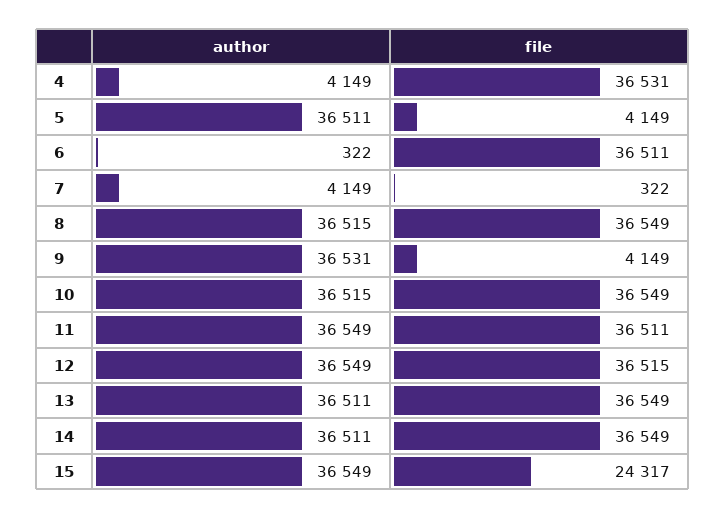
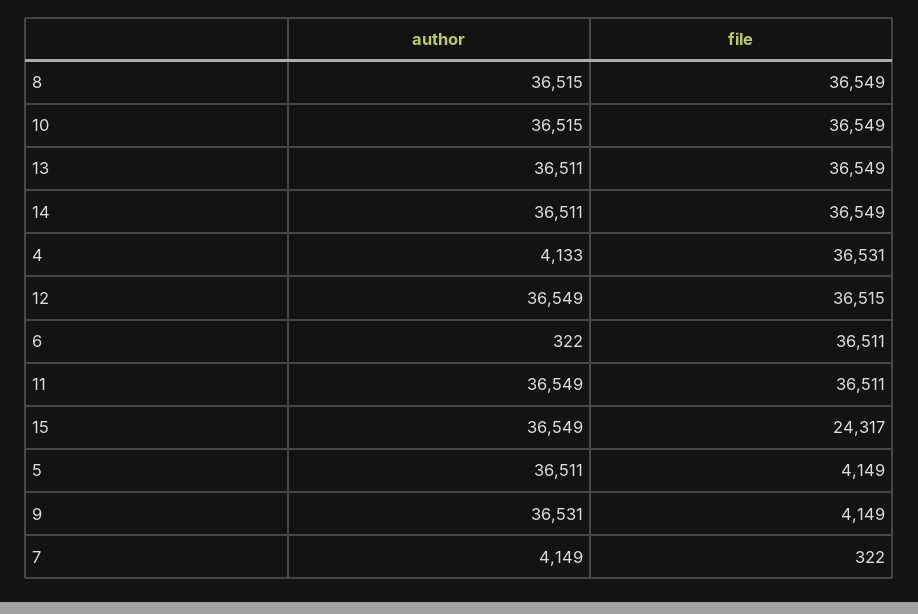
author, 4: 4149 -> 4133

